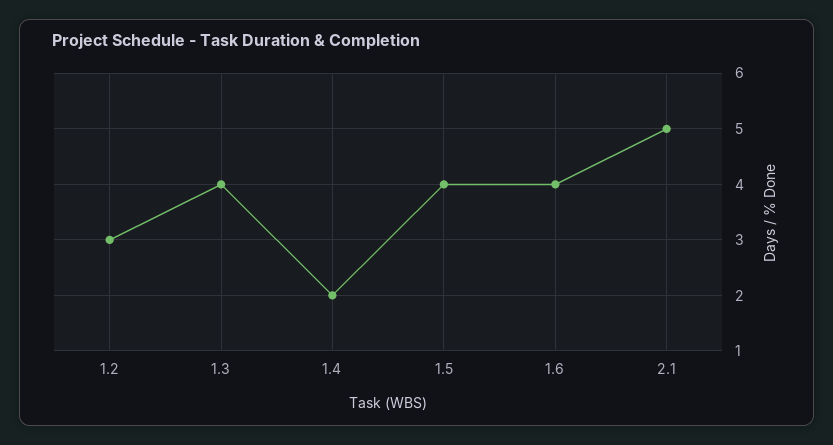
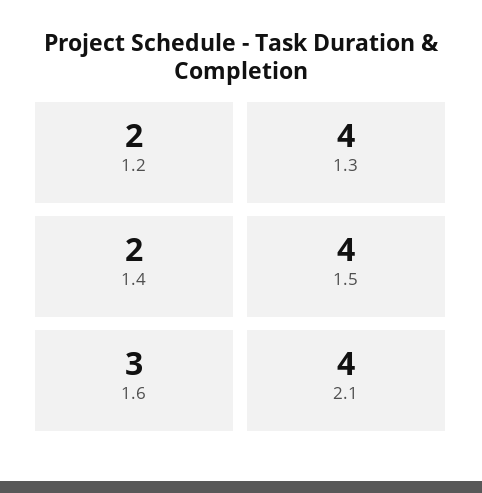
1.2: 3 -> 2
1.6: 4 -> 3
2.1: 5 -> 4

